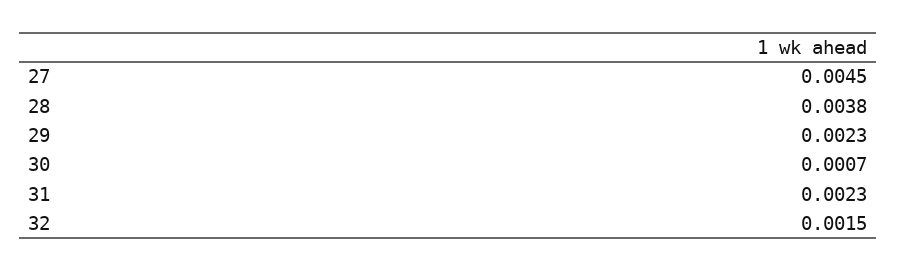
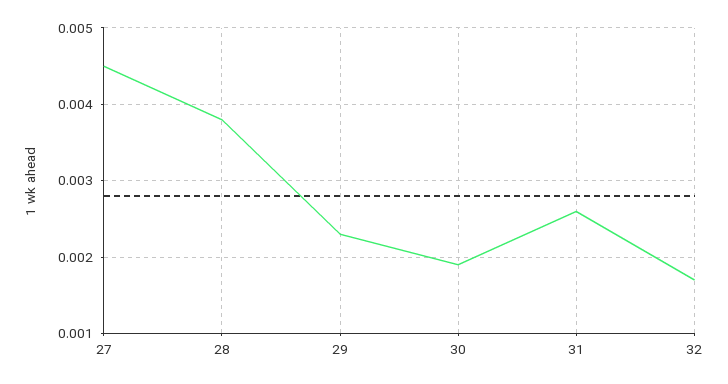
30: 0.0007 -> 0.0019
31: 0.0023 -> 0.0026
32: 0.0015 -> 0.0017

